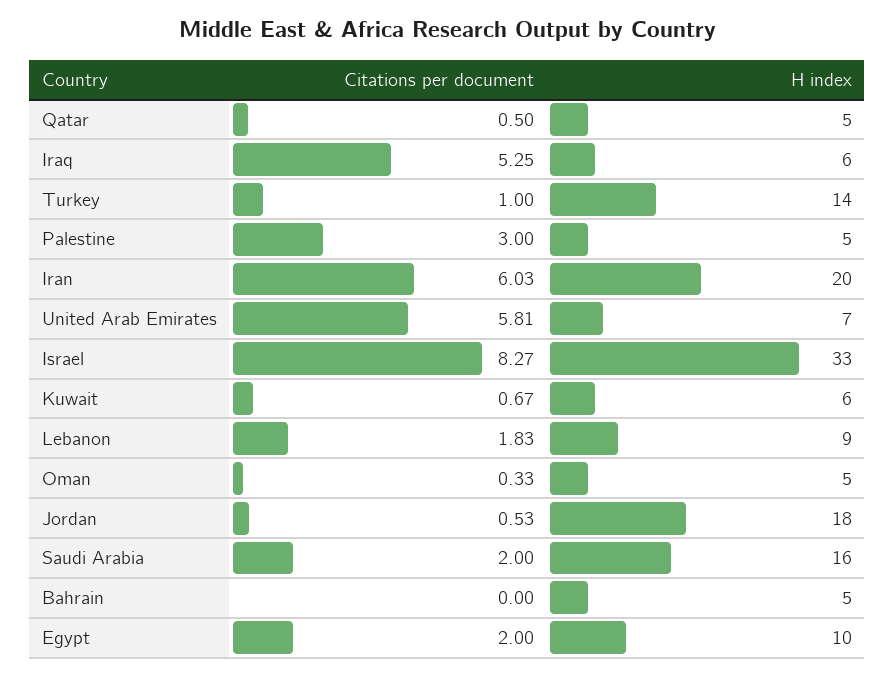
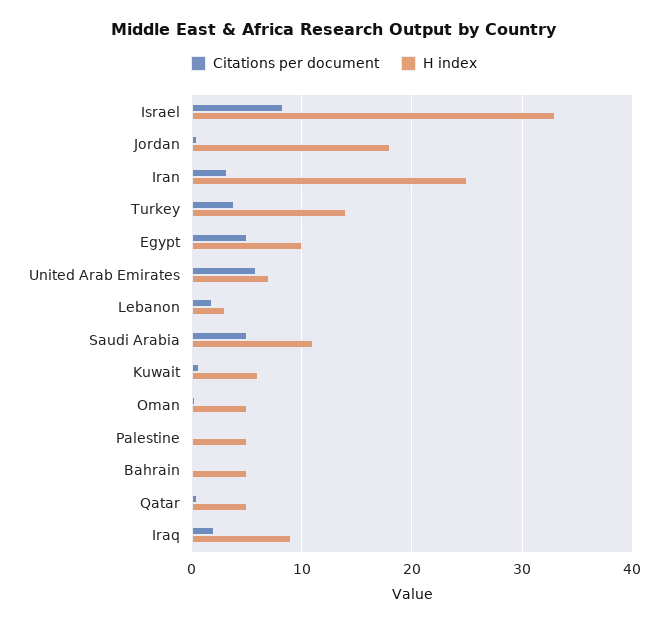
Citations per document, Iraq: 5.25 -> 2
H index, Iraq: 6 -> 9
Citations per document, Turkey: 1 -> 4
Citations per document, Palestine: 3 -> 0
Citations per document, Iran: 6.03 -> 3
H index, Iran: 20 -> 25
H index, Lebanon: 9 -> 3
Citations per document, Saudi Arabia: 2 -> 5
H index, Saudi Arabia: 16 -> 11
Citations per document, Egypt: 2 -> 5

